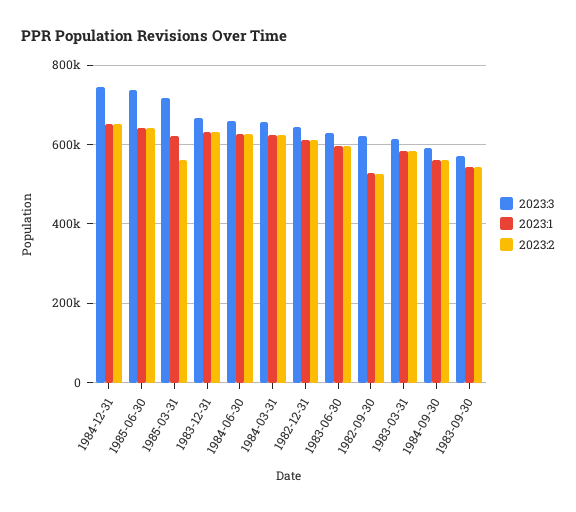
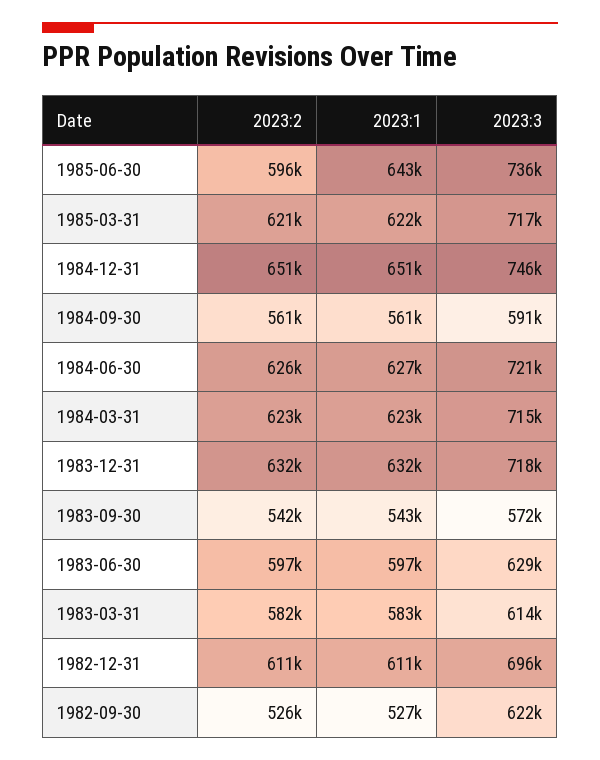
2023:2, 1985-06-30: 640000 -> 596000
2023:2, 1985-03-31: 560000 -> 621000
2023:3, 1983-12-31: 660000 -> 718000
2023:3, 1984-06-30: 660000 -> 721000
2023:3, 1984-03-31: 660000 -> 715000
2023:3, 1982-12-31: 640000 -> 696000

